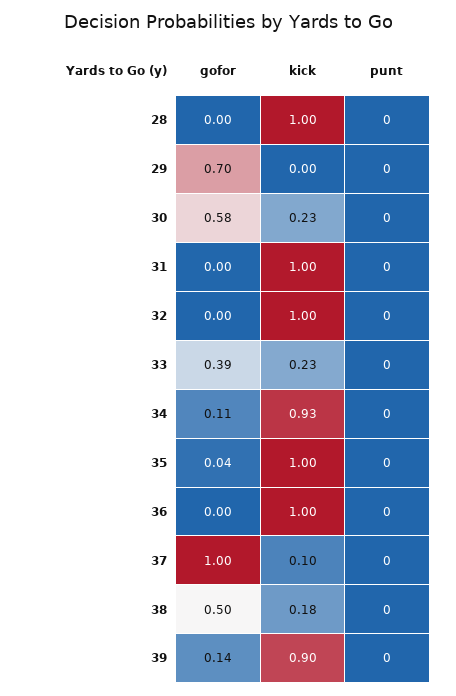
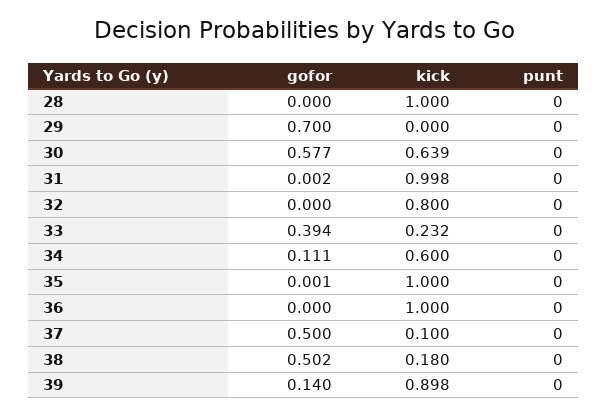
kick, 30: 0.23 -> 0.639
kick, 32: 1 -> 0.8
kick, 34: 0.93 -> 0.6
gofor, 35: 0.04 -> 0.001
gofor, 37: 1 -> 0.5

